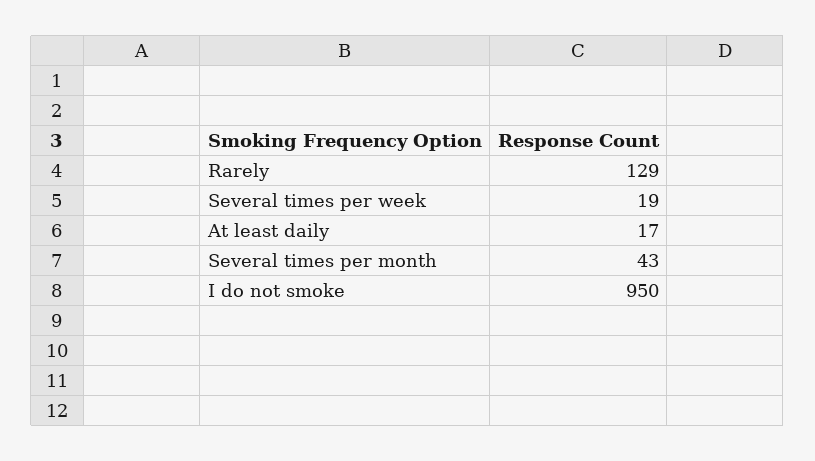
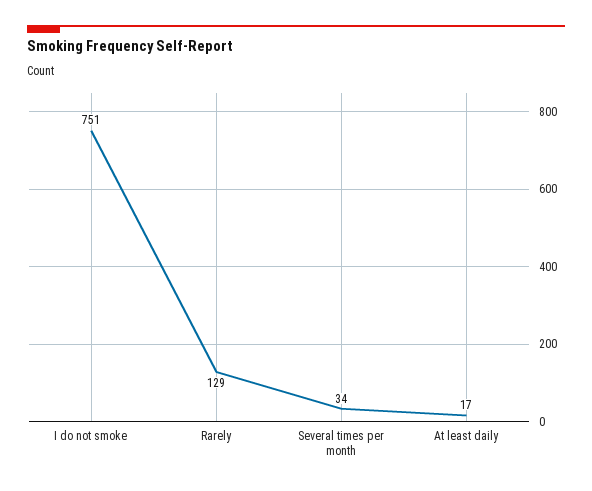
Several times per week: 19 -> none
Several times per month: 43 -> 34
I do not smoke: 950 -> 751

